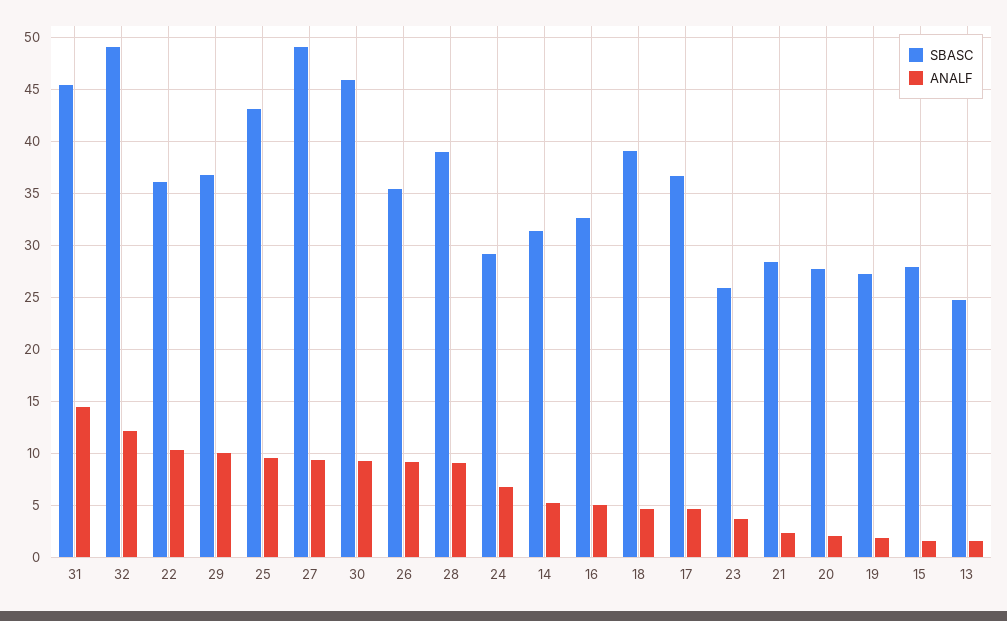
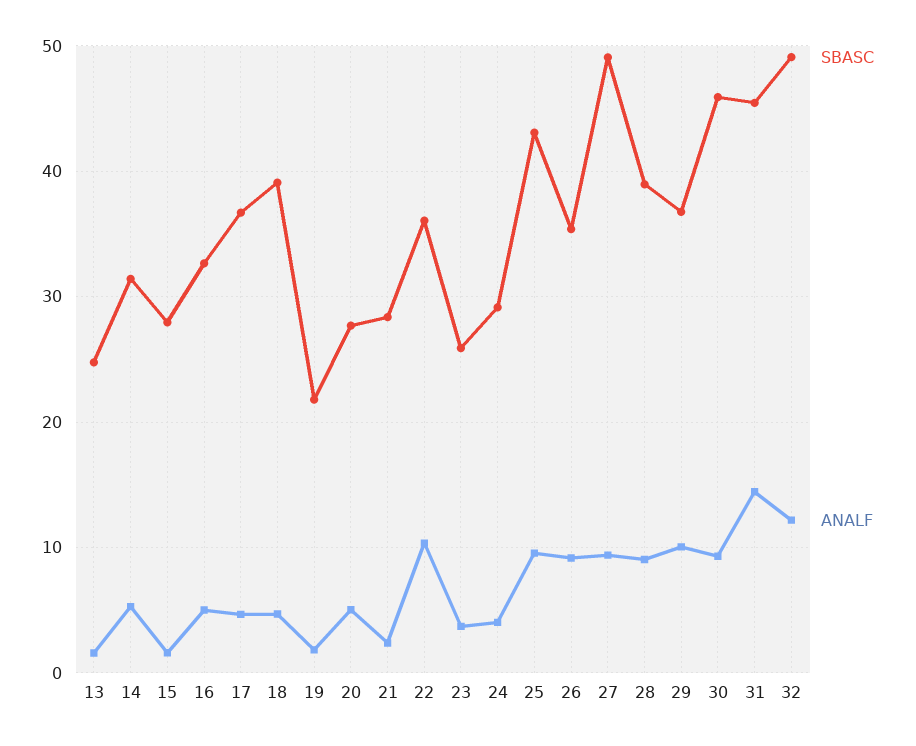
ANALF, 24: 7 -> 4
ANALF, 20: 2 -> 5
SBASC, 19: 27 -> 22

